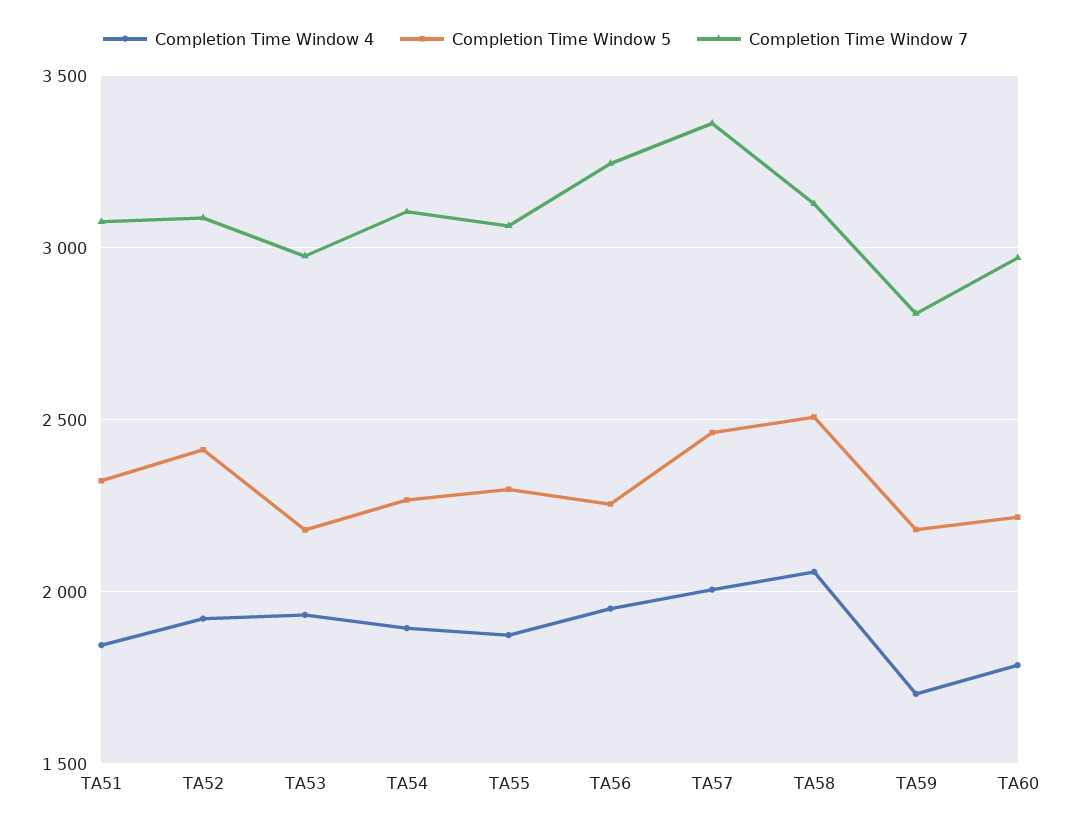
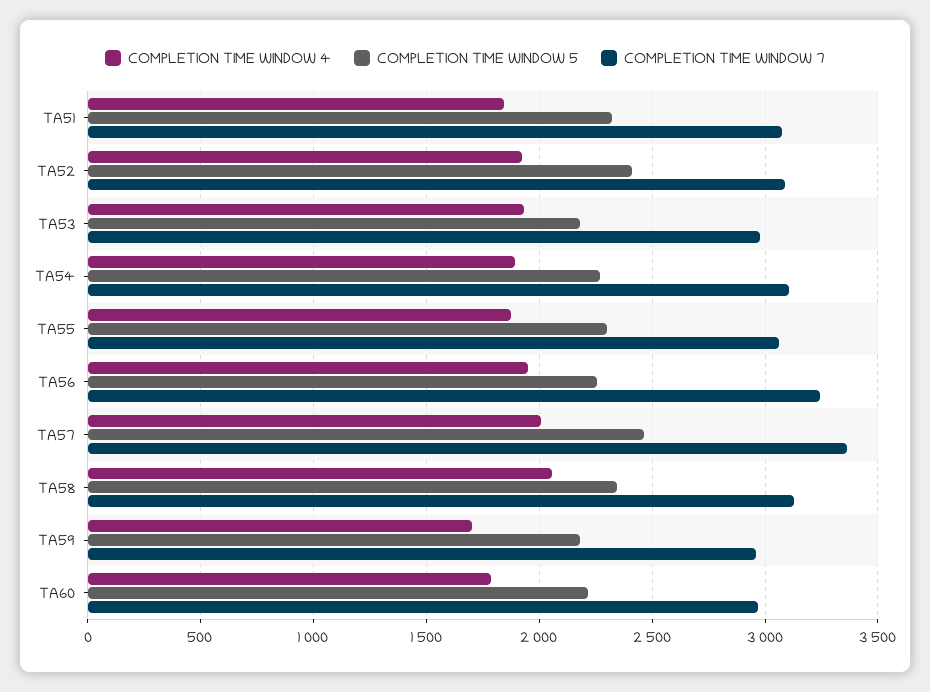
Completion Time Window 5, TA58: 2500 -> 2350
Completion Time Window 7, TA59: 2800 -> 2950

